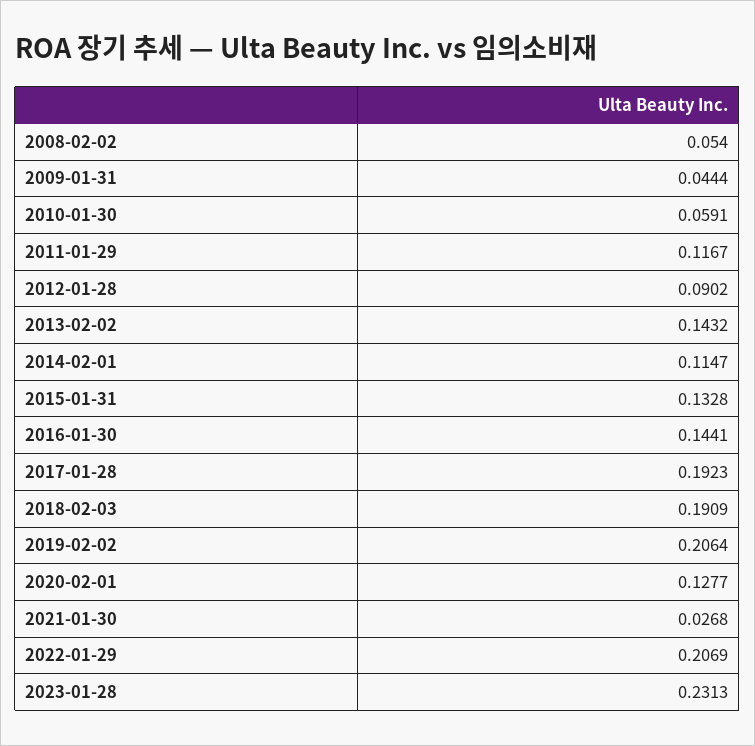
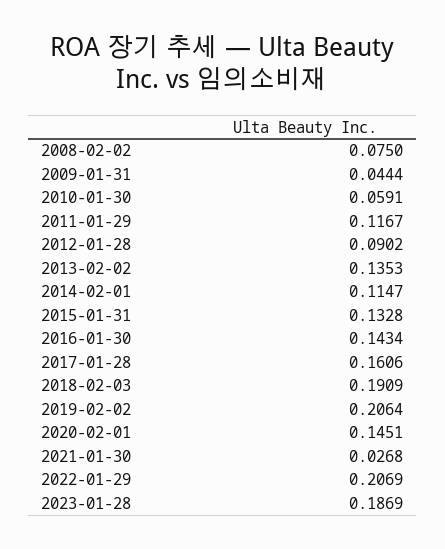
2008-02-02: 0.054 -> 0.075
2013-02-02: 0.1432 -> 0.1353
2016-01-30: 0.1441 -> 0.1434
2017-01-28: 0.1923 -> 0.1606
2020-02-01: 0.1277 -> 0.1451
2023-01-28: 0.2313 -> 0.1869

